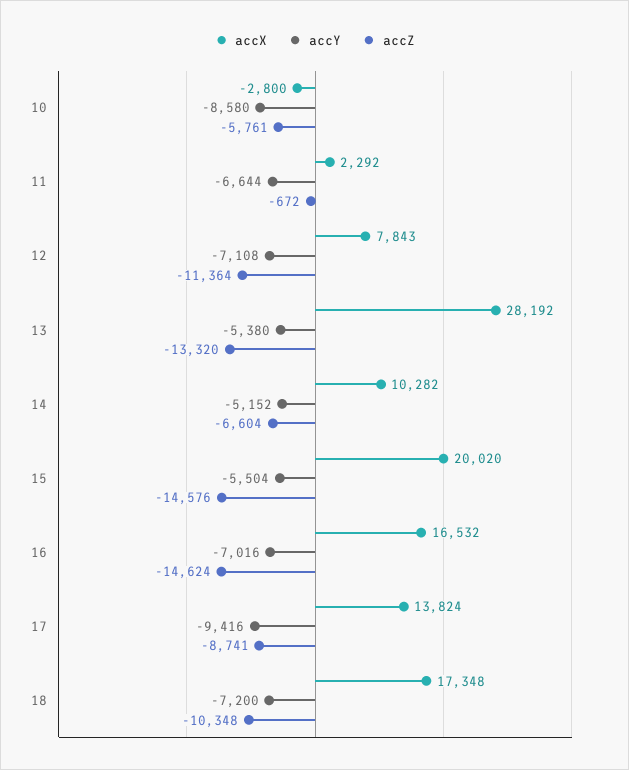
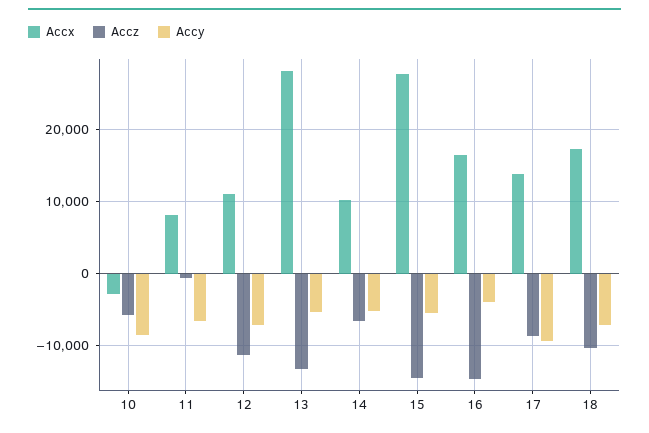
accX, 11: 2292 -> 8000
accX, 12: 7843 -> 11000
accX, 15: 20020 -> 28000
accY, 16: -7016 -> -4000

